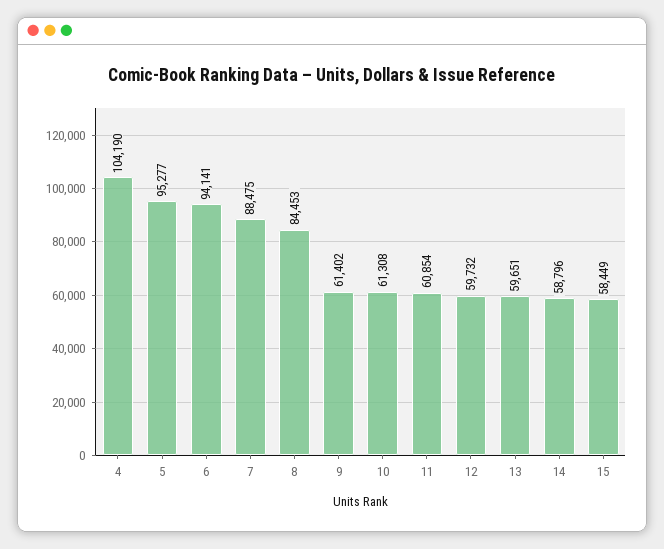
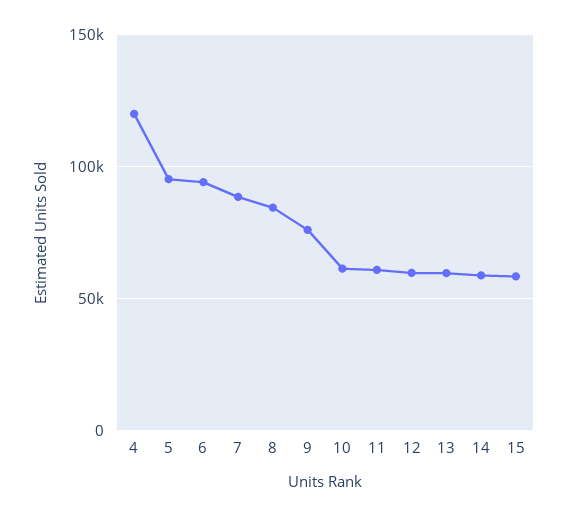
4: 104190 -> 120000
9: 61402 -> 75000

